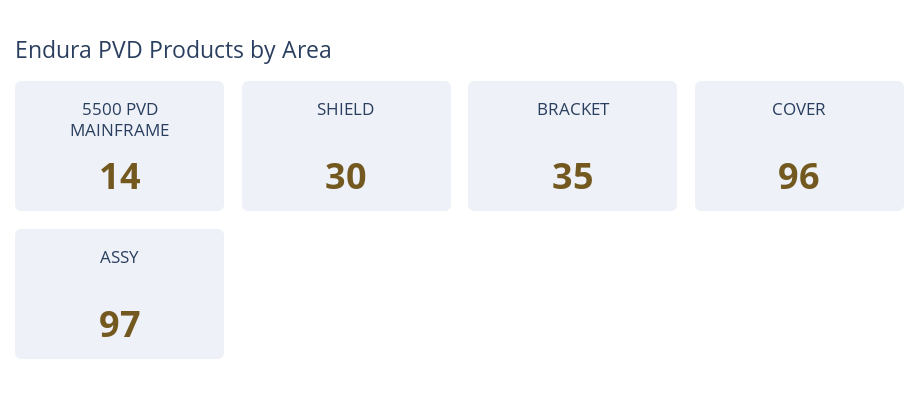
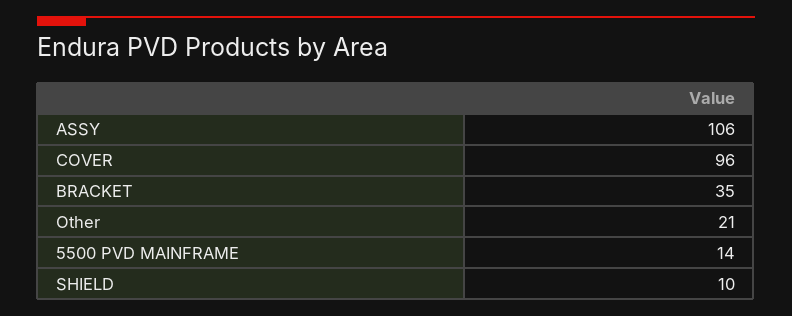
SHIELD: 30 -> 10
ASSY: 97 -> 106
Other: none -> 21

